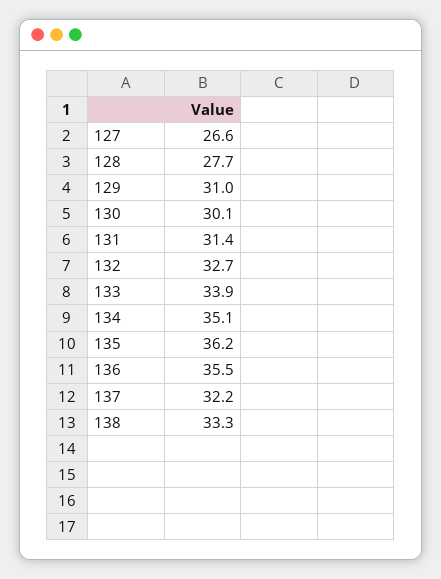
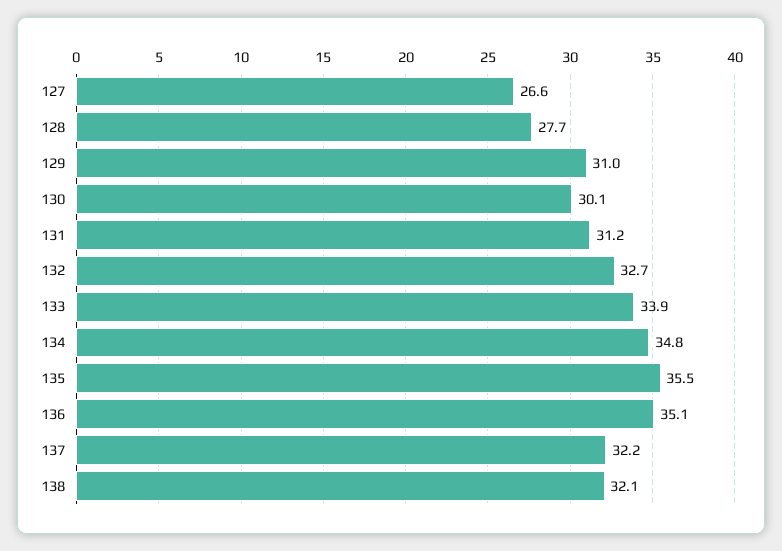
131: 31.4 -> 31.2
134: 35.1 -> 34.8
135: 36.2 -> 35.5
136: 35.5 -> 35.1
138: 33.3 -> 32.1

